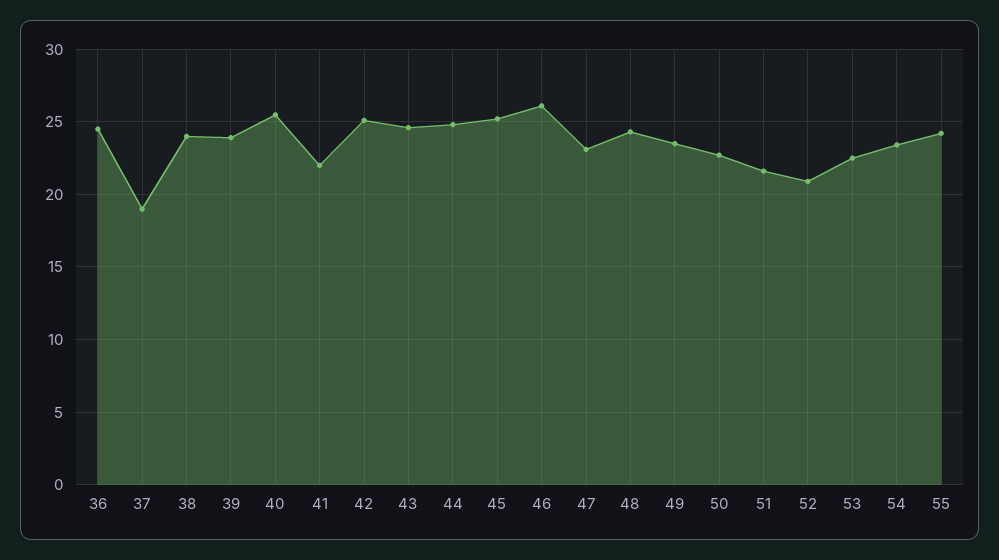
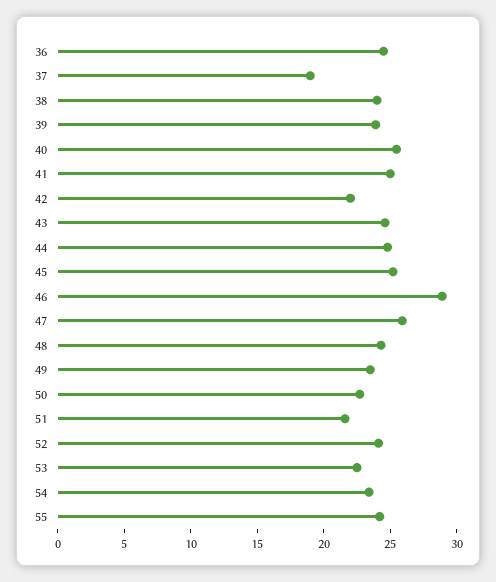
41: 22 -> 25
42: 25 -> 22
46: 26 -> 29
47: 23 -> 26
52: 21 -> 24

